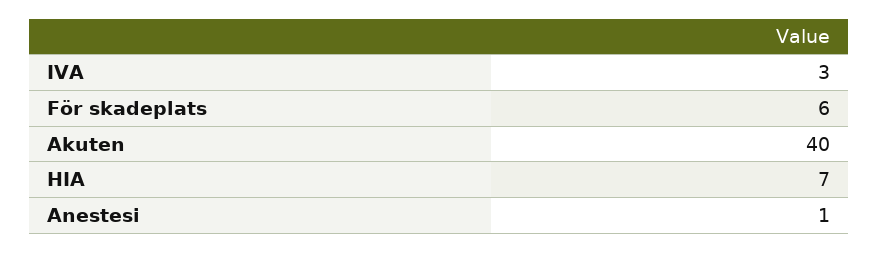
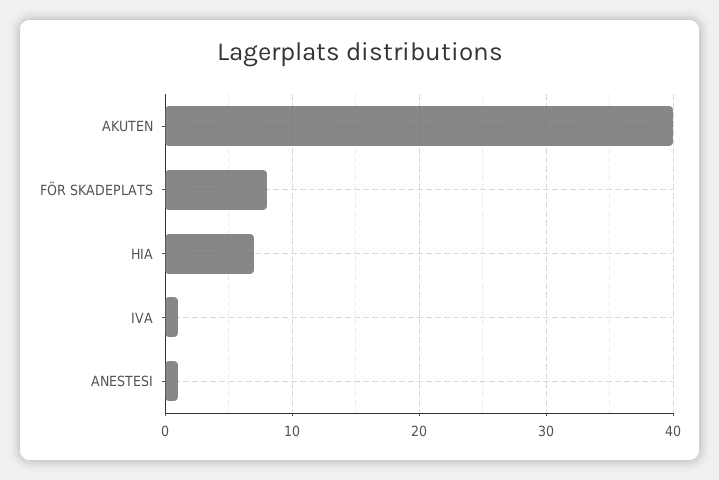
IVA: 3 -> 1
För skadeplats: 6 -> 8

